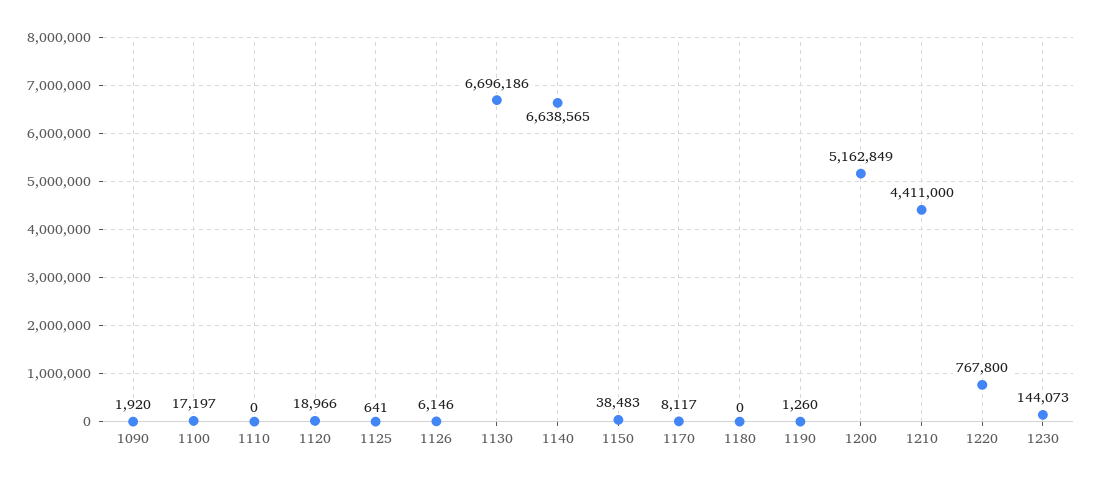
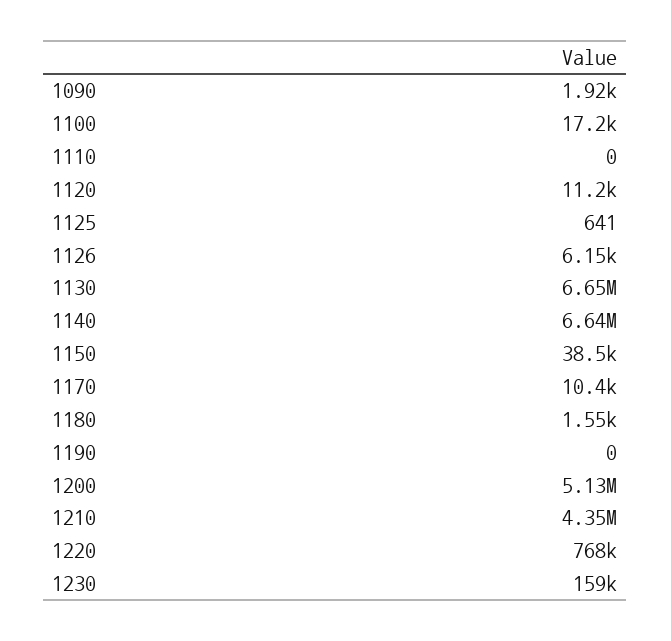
1120: 18966 -> 11200
1130: 6696186 -> 6650000
1170: 8117 -> 10400
1180: 0 -> 1550
1190: 1260 -> 0
1200: 5162849 -> 5130000
1210: 4411000 -> 4350000
1230: 144073 -> 159000

